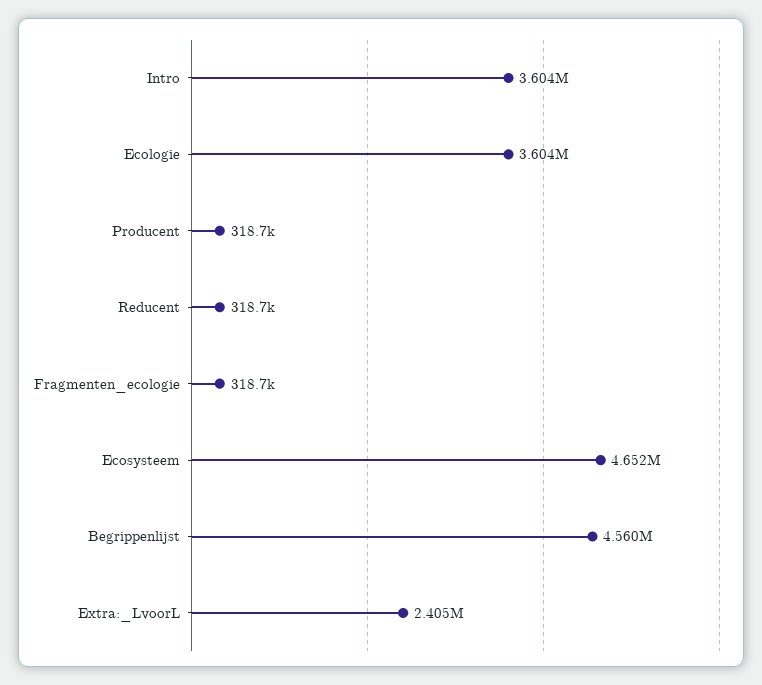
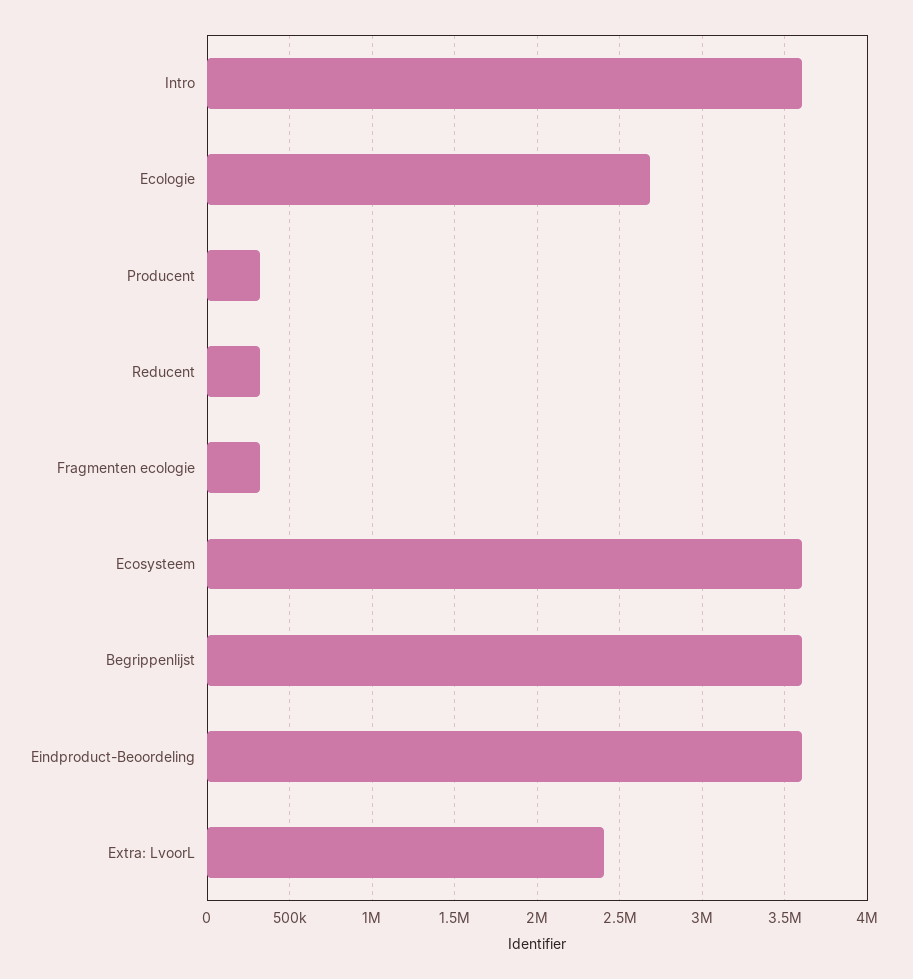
Ecologie: 3604000 -> 2700000
Ecosysteem: 4652000 -> 3600000
Begrippenlijst: 4560000 -> 3600000
Eindproduct-Beoordeling: none -> 3600000

